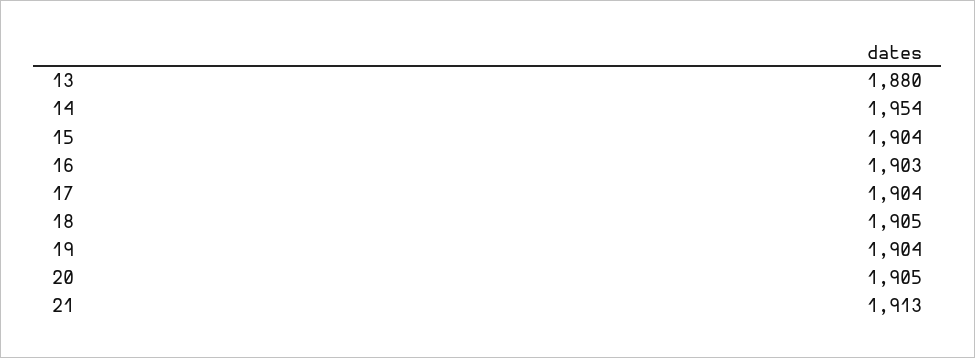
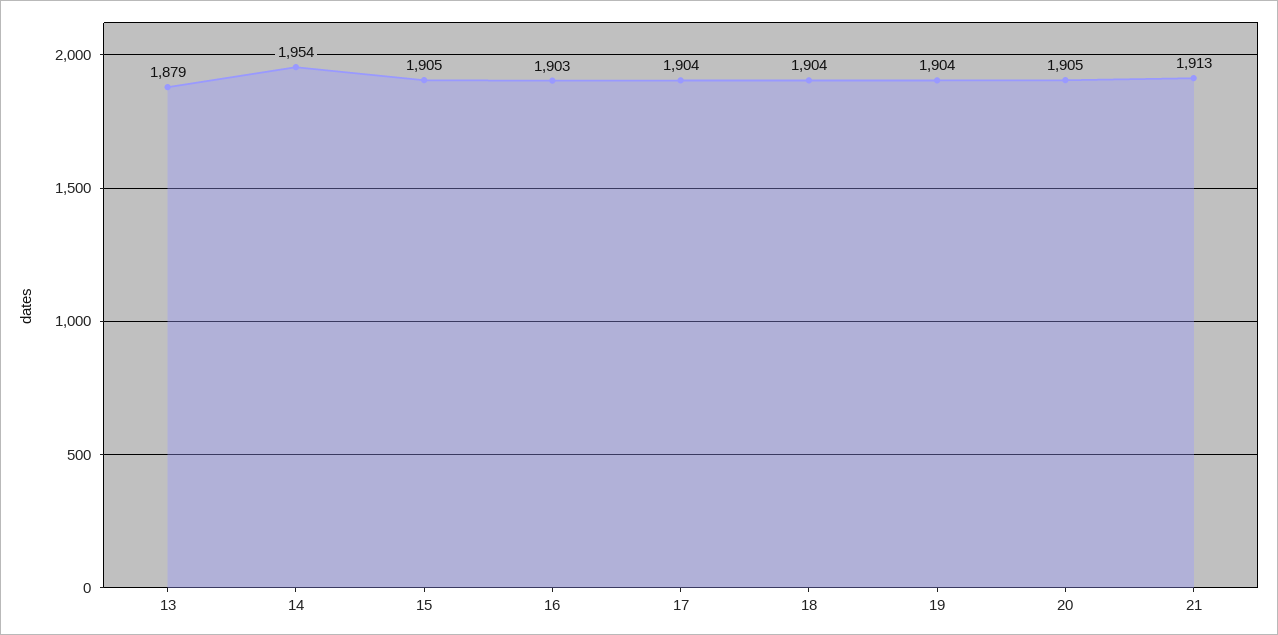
13: 1880 -> 1879
15: 1904 -> 1905
18: 1905 -> 1904

